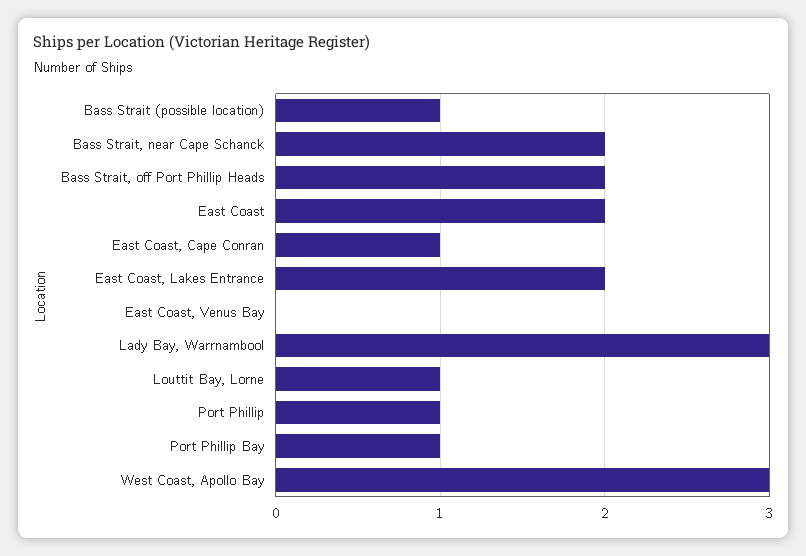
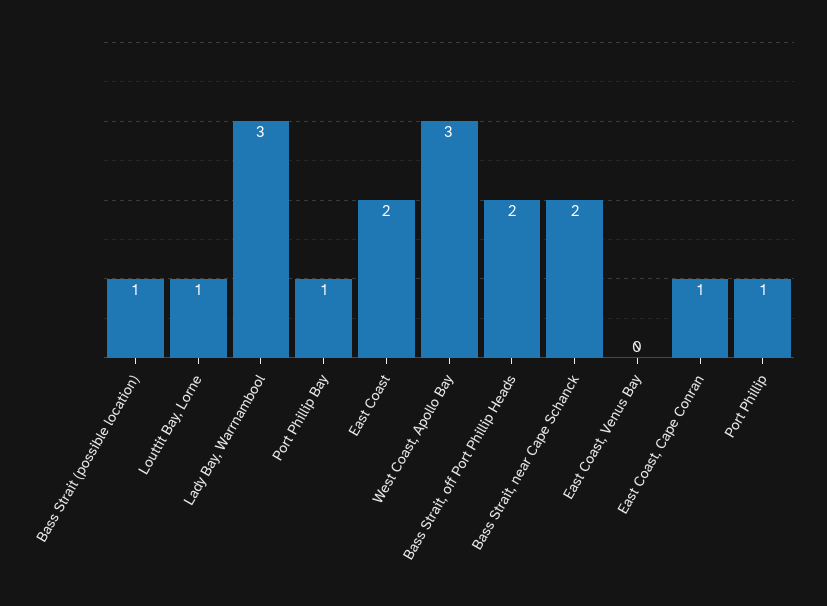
East Coast, Lakes Entrance: 2 -> none

